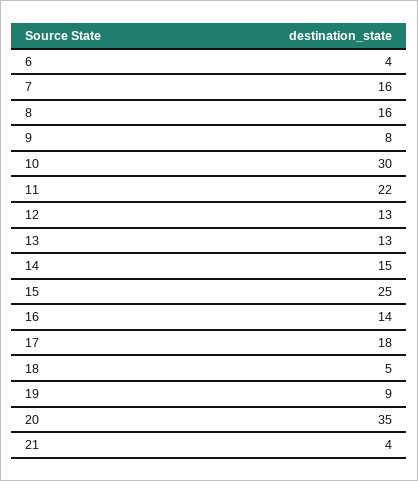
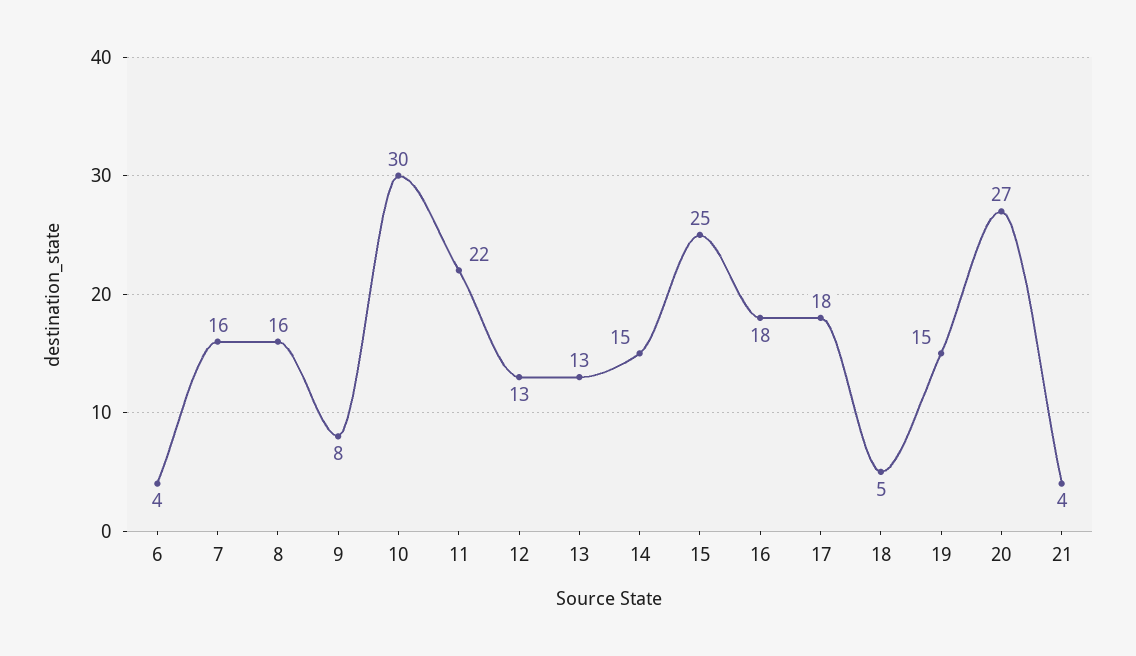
16: 14 -> 18
19: 9 -> 15
20: 35 -> 27

